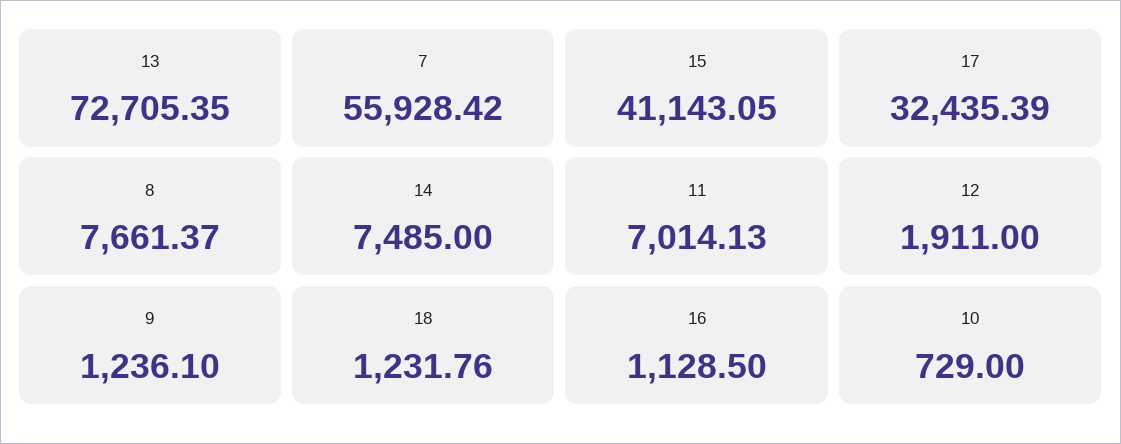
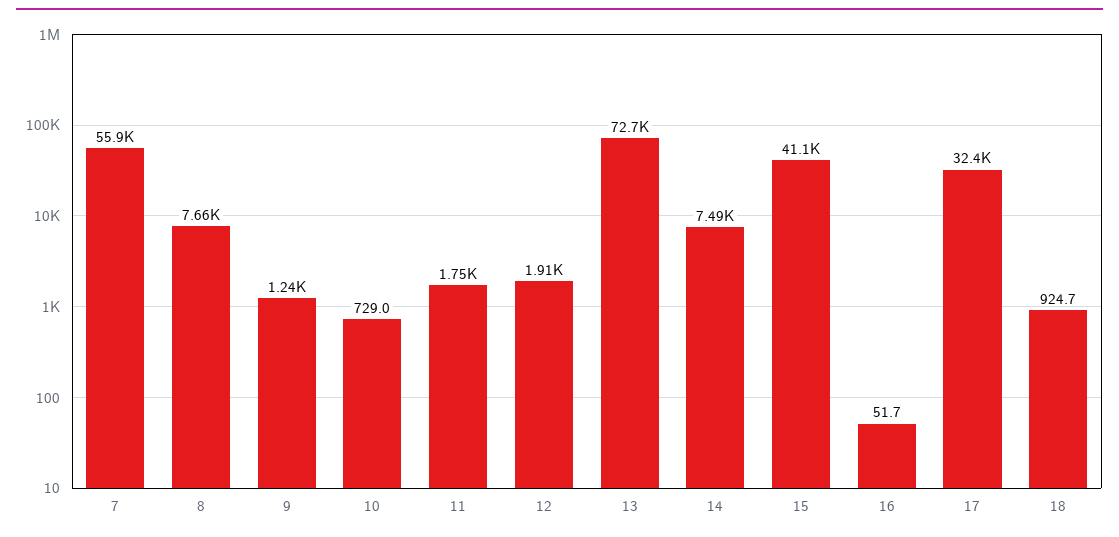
11: 7014.13 -> 1750
18: 1231.76 -> 924.7
16: 1128.5 -> 51.7

